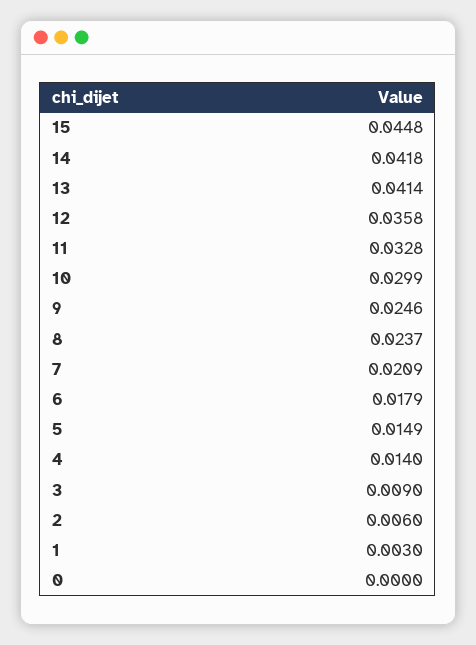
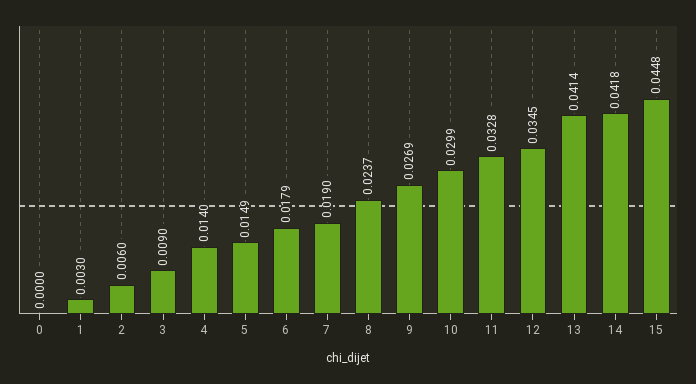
12: 0.0358 -> 0.0345
9: 0.0246 -> 0.0269
7: 0.0209 -> 0.019

